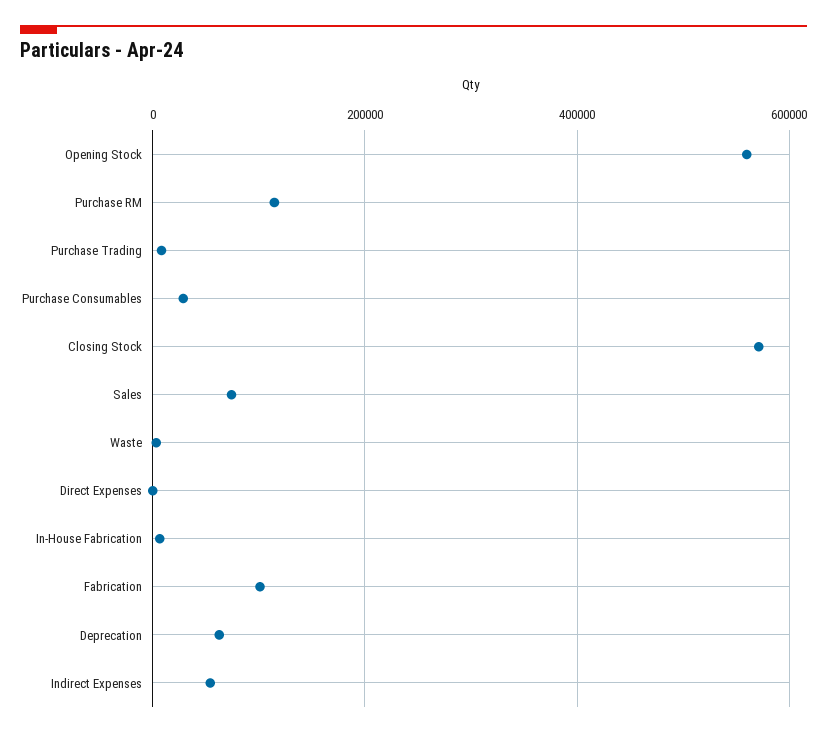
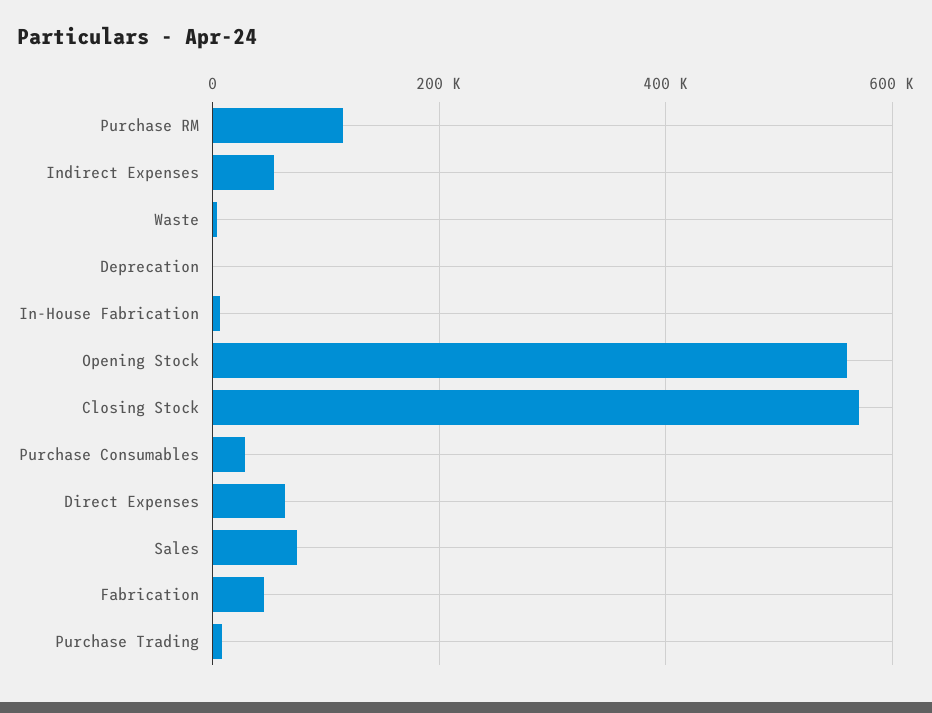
Direct Expenses: 0 -> 60000
Fabrication: 100000 -> 40000
Deprecation: 60000 -> 0

